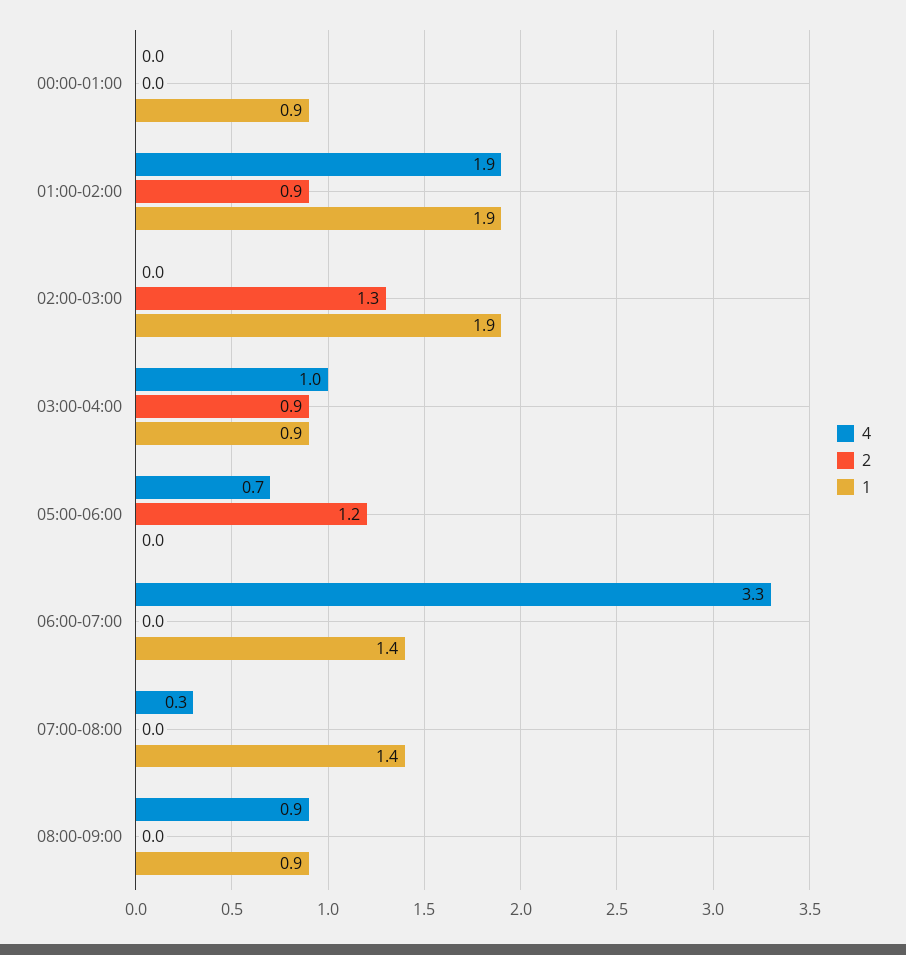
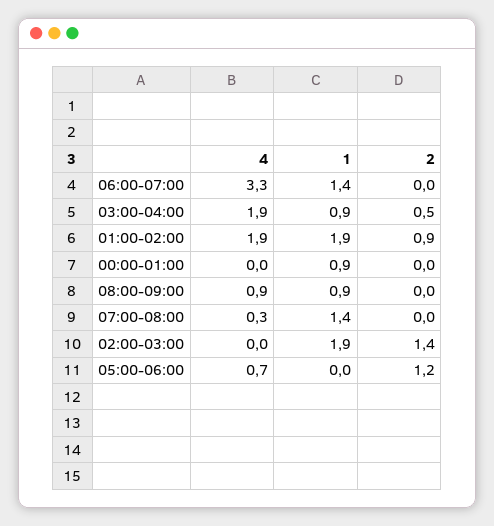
2, 02:00-03:00: 1.3 -> 1.4
4, 03:00-04:00: 1 -> 1.9
2, 03:00-04:00: 0.9 -> 0.5

